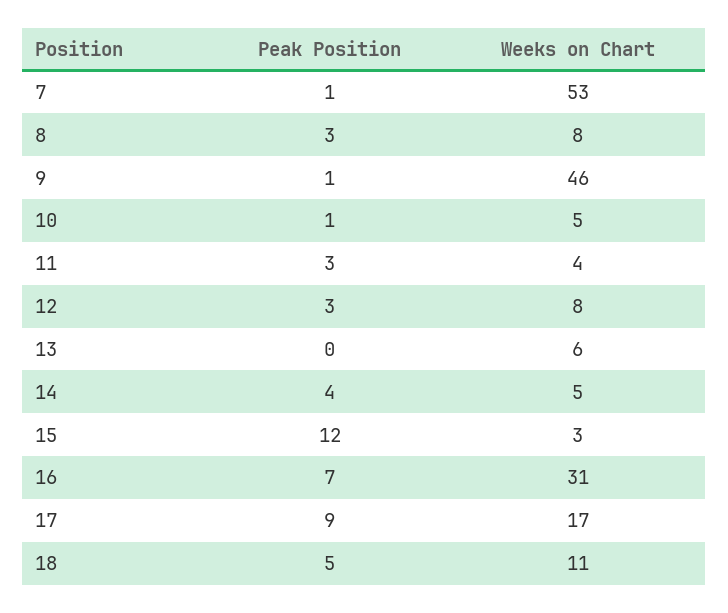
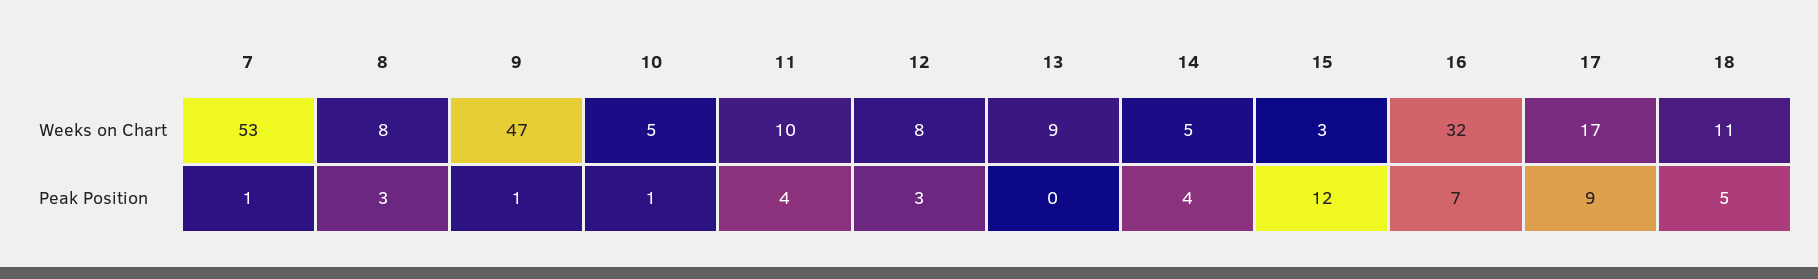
Weeks on Chart, 9: 46 -> 47
Peak Position, 11: 3 -> 4
Weeks on Chart, 11: 4 -> 10
Weeks on Chart, 13: 6 -> 9
Weeks on Chart, 16: 31 -> 32

